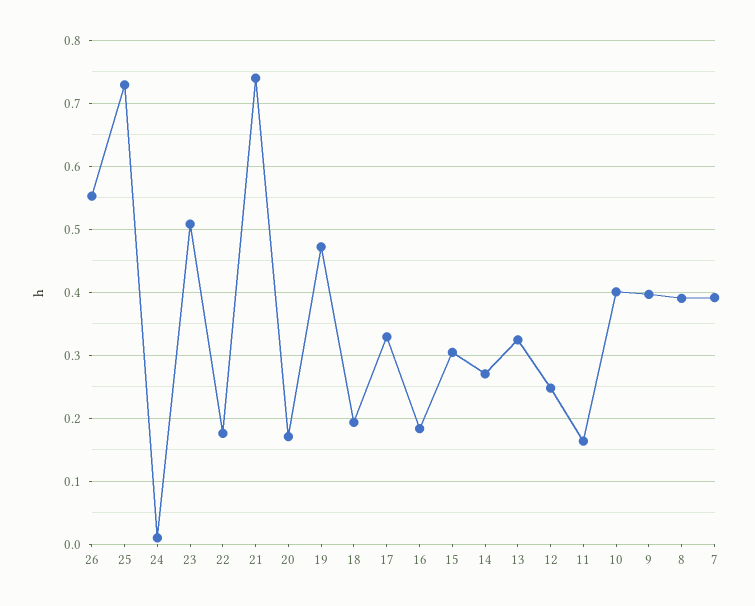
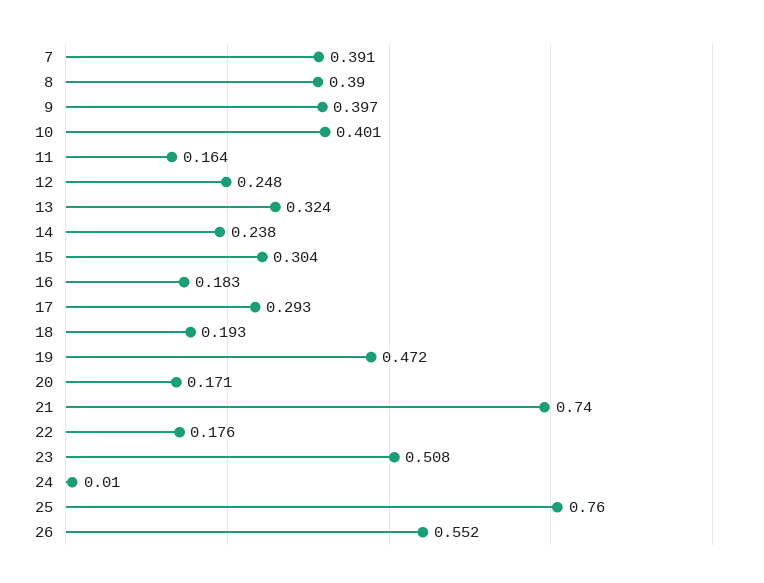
25: 0.73 -> 0.76
17: 0.33 -> 0.293
14: 0.27 -> 0.238

